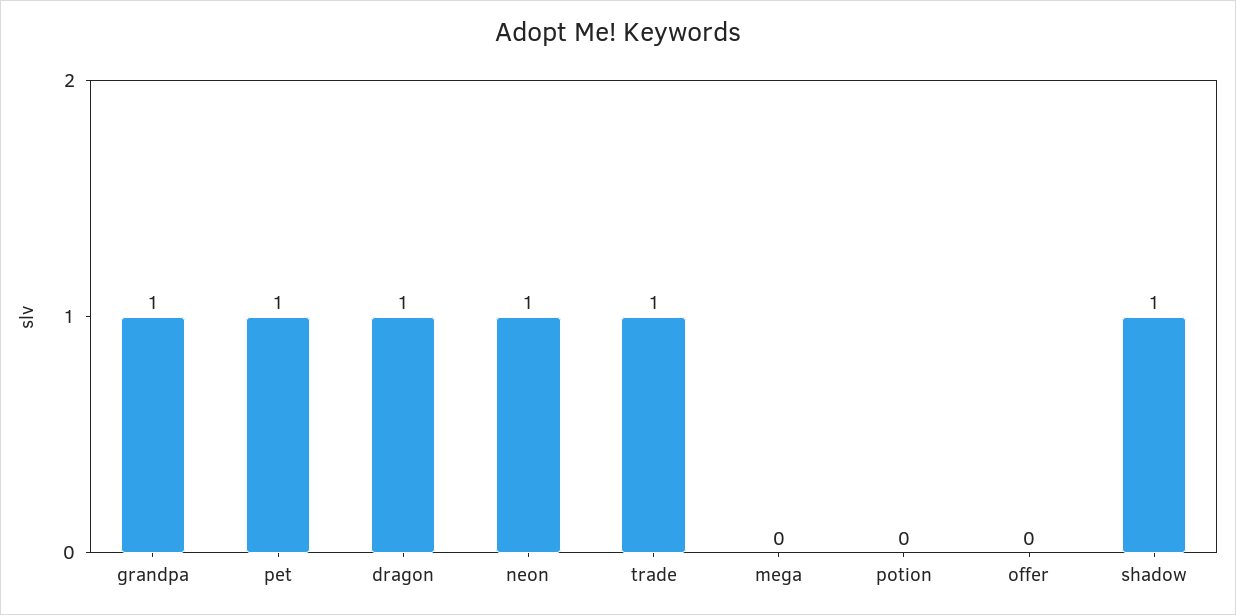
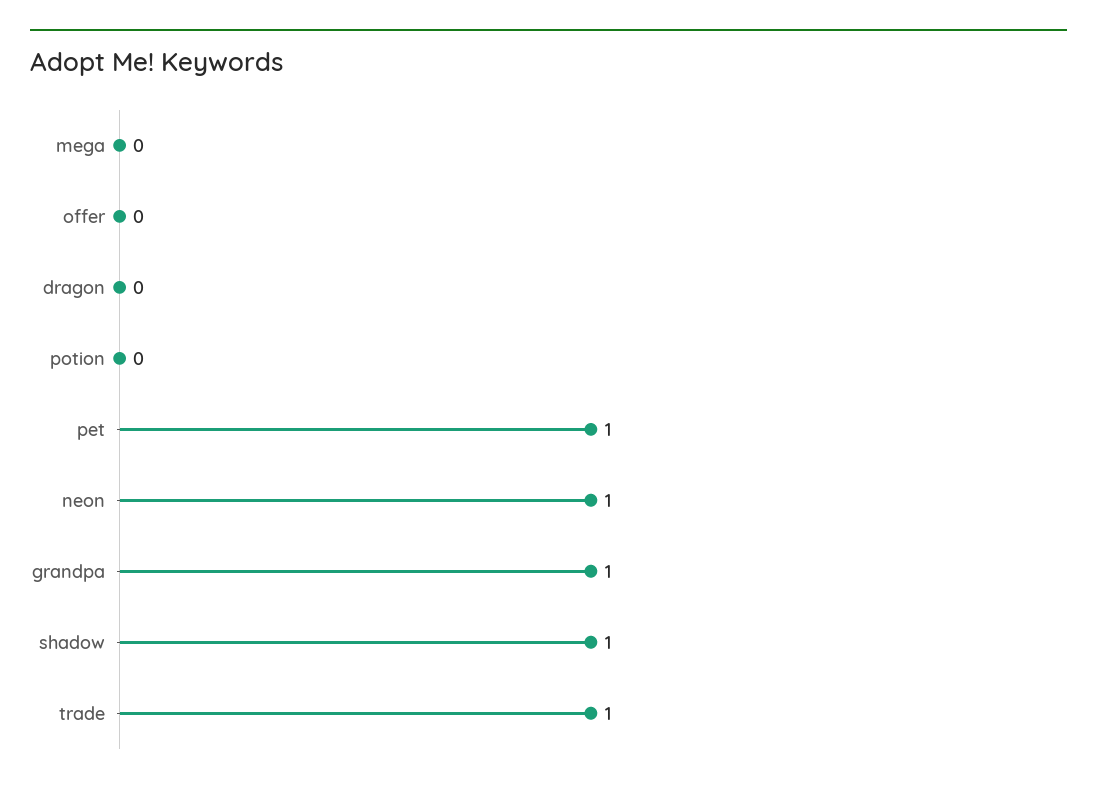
dragon: 1 -> 0

